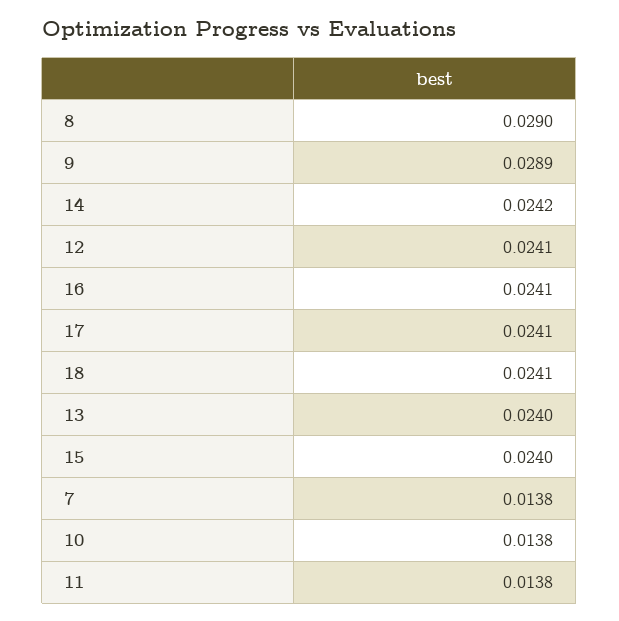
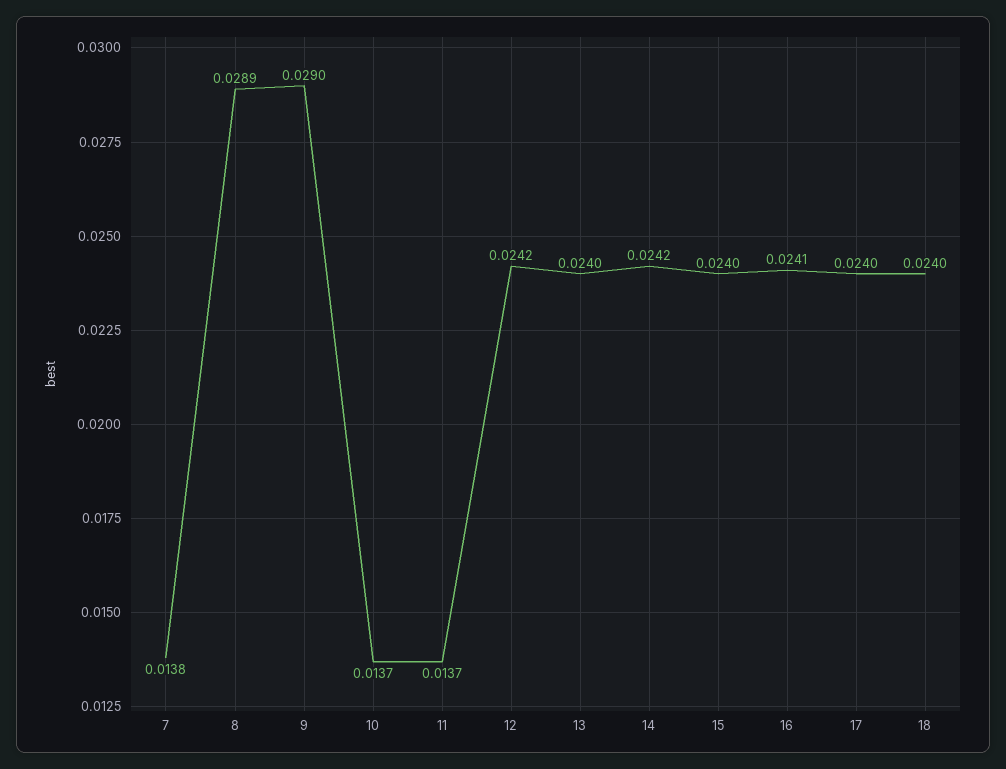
8: 0.029 -> 0.0289
9: 0.0289 -> 0.029
12: 0.0241 -> 0.0242
17: 0.0241 -> 0.024
18: 0.0241 -> 0.024
10: 0.0138 -> 0.0137
11: 0.0138 -> 0.0137

